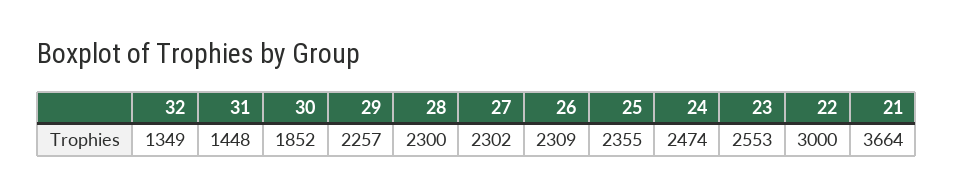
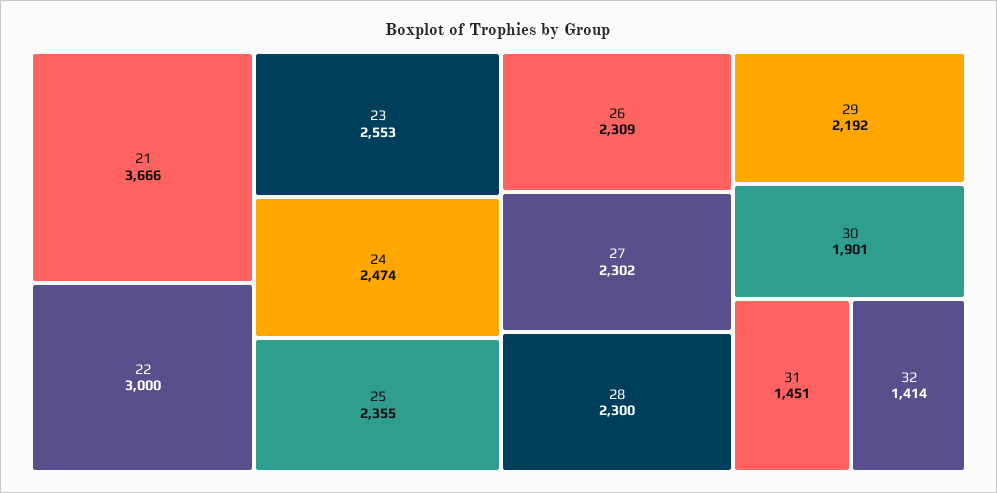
32: 1349 -> 1414
31: 1448 -> 1451
30: 1852 -> 1901
29: 2257 -> 2192
21: 3664 -> 3666

